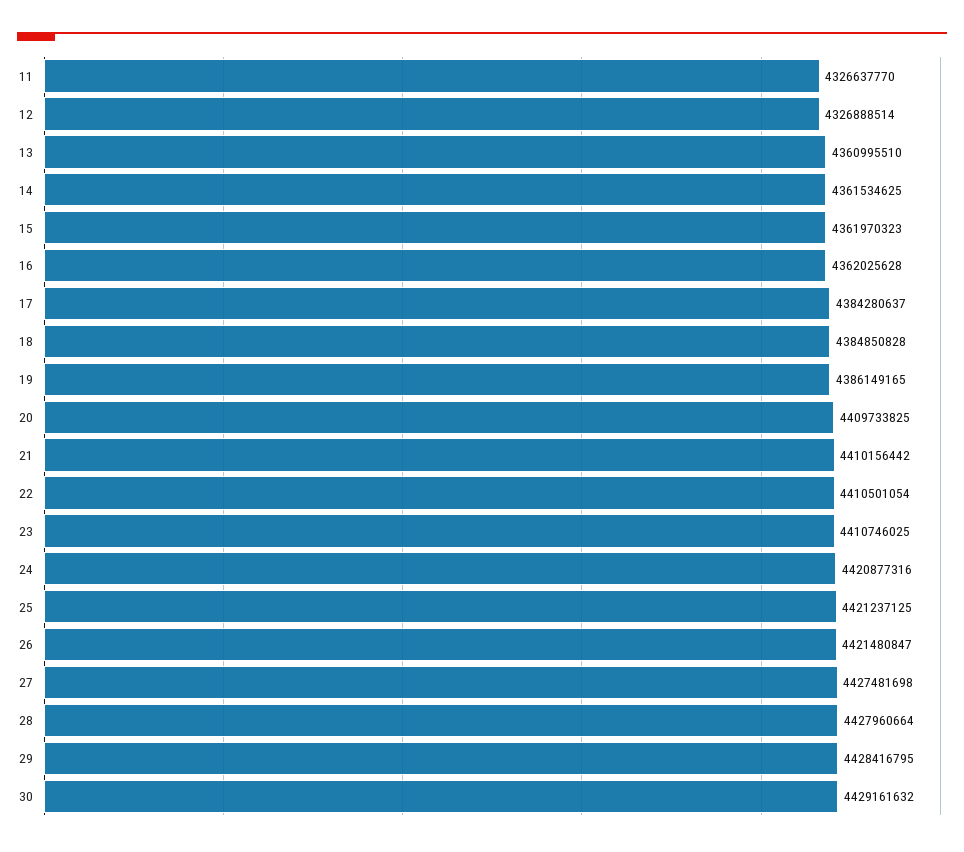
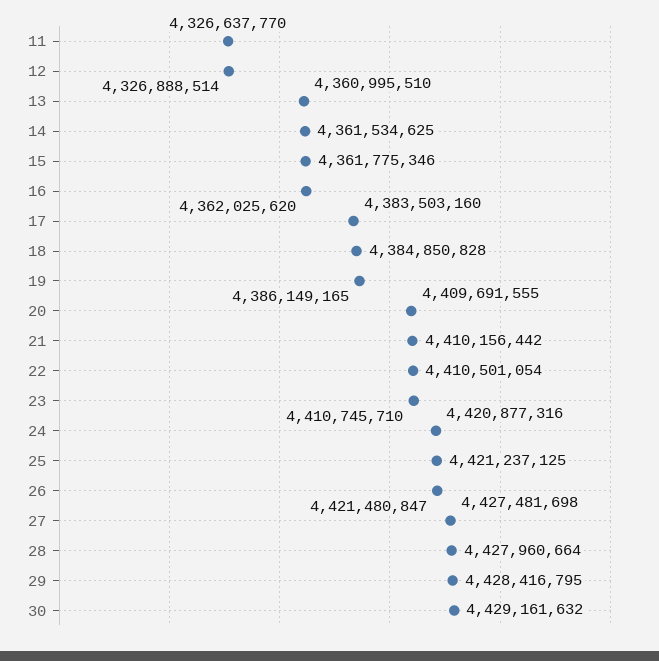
15: 4361970323 -> 4361775346
16: 4362025628 -> 4362025620
17: 4384280637 -> 4383503160
20: 4409733825 -> 4409691555
23: 4410746025 -> 4410745710

